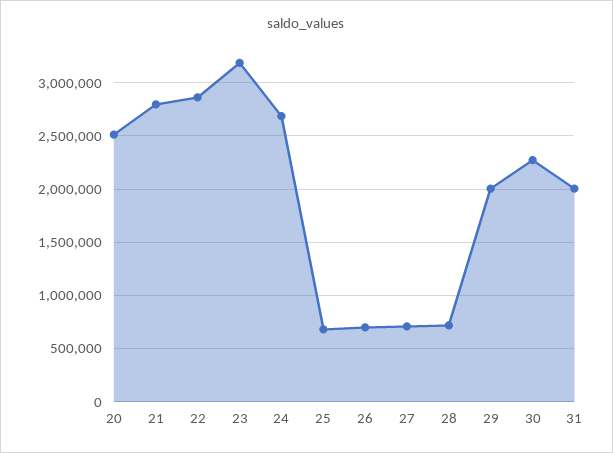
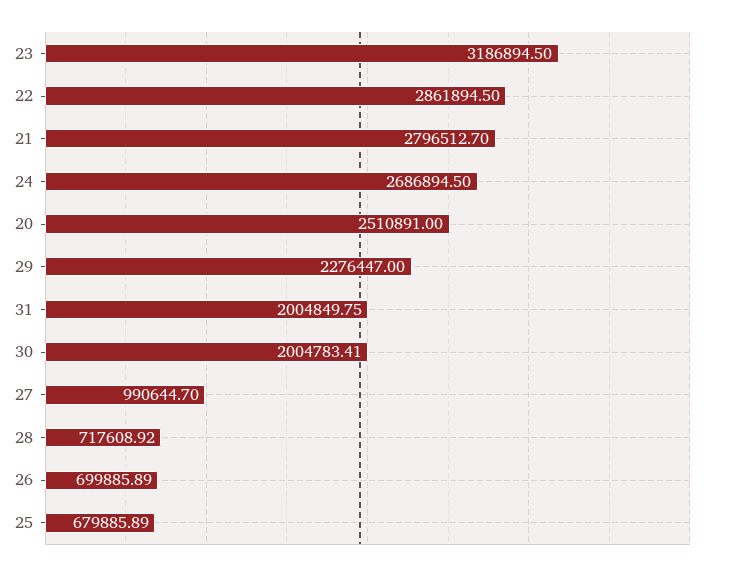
27: 700000 -> 990644.7
29: 2000000 -> 2276447
30: 2300000 -> 2004783.41

